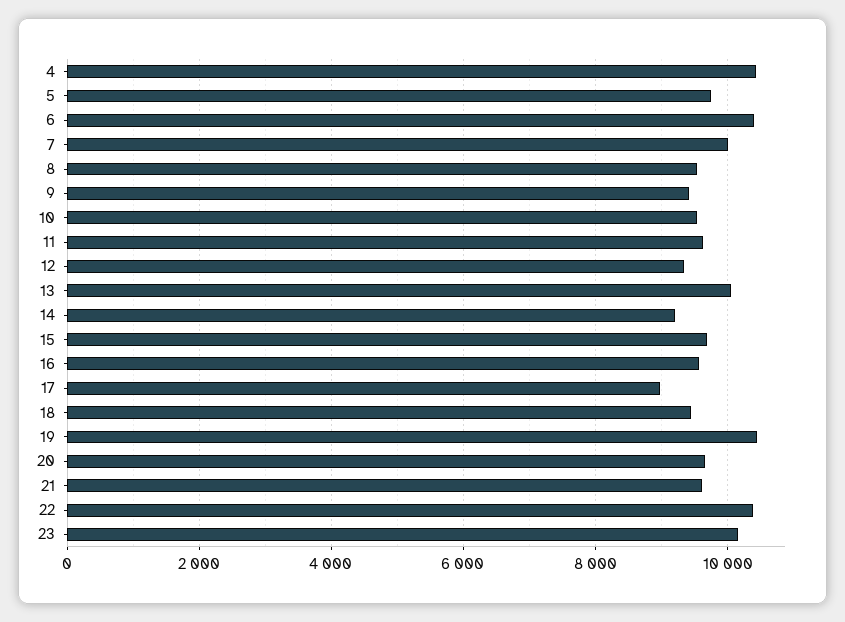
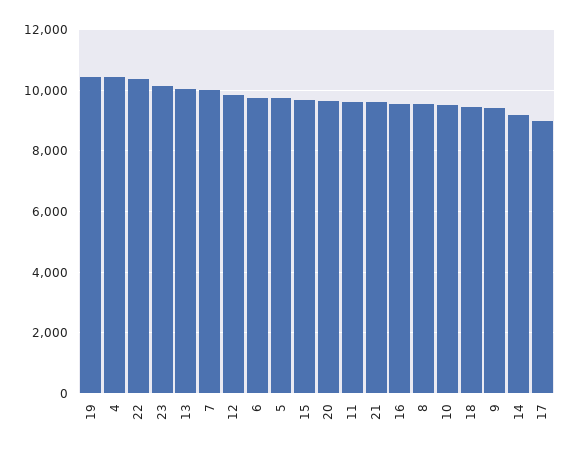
6: 10400 -> 9800
12: 9400 -> 9800

